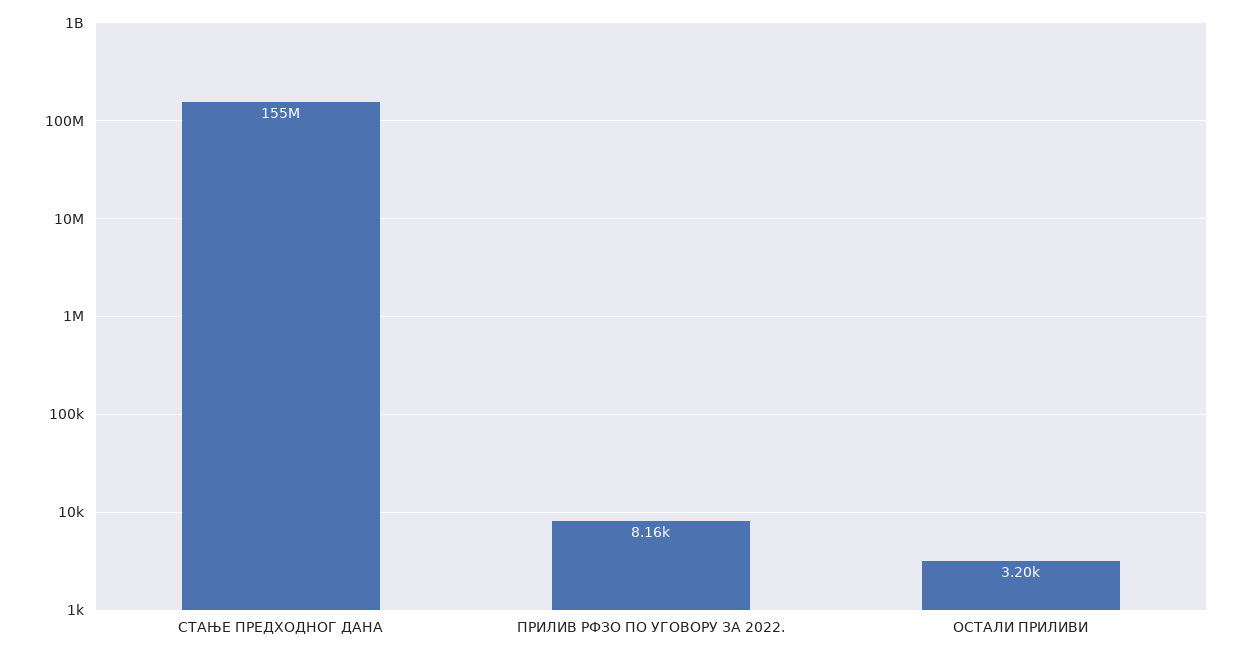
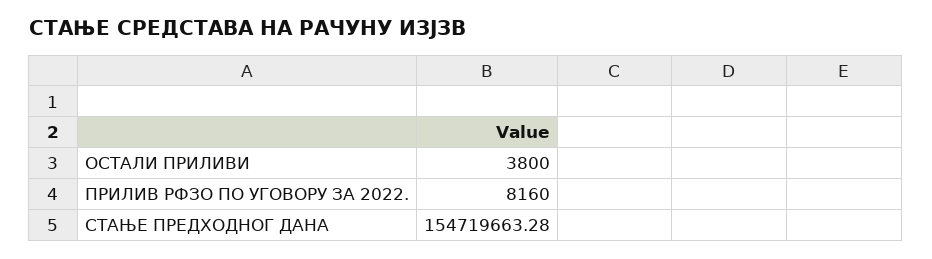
ОСТАЛИ ПРИЛИВИ: 3200 -> 3800

